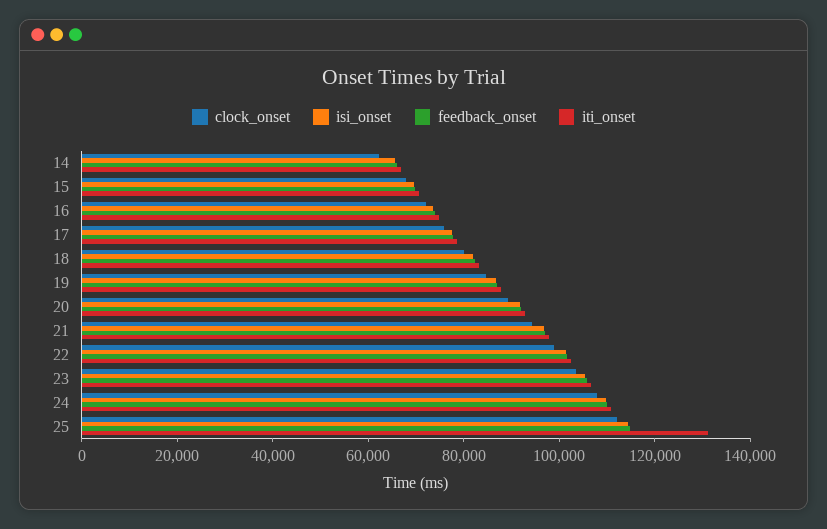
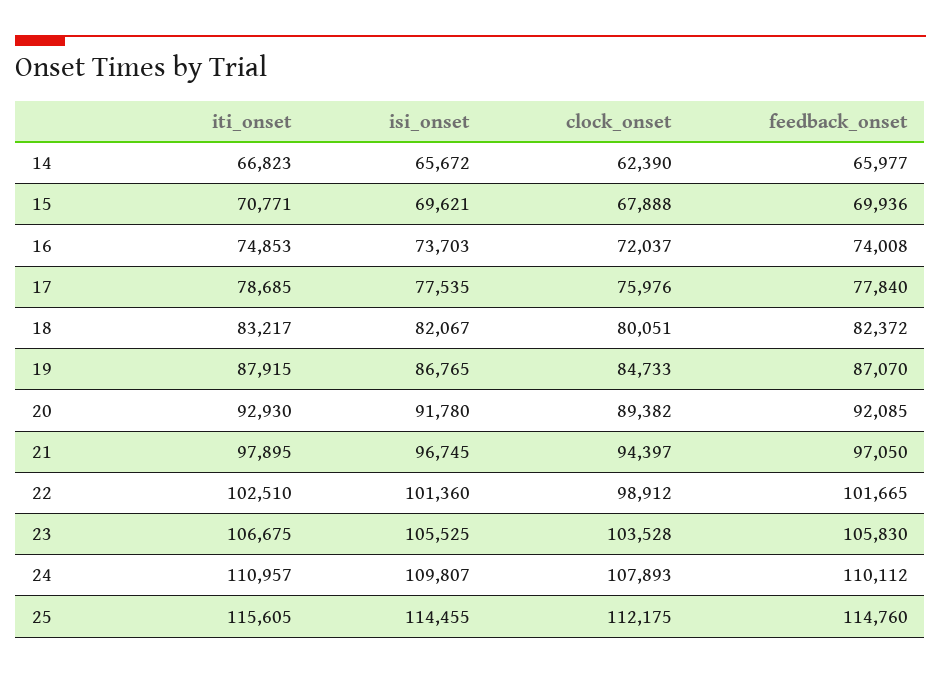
iti_onset, 25: 130000 -> 115605

